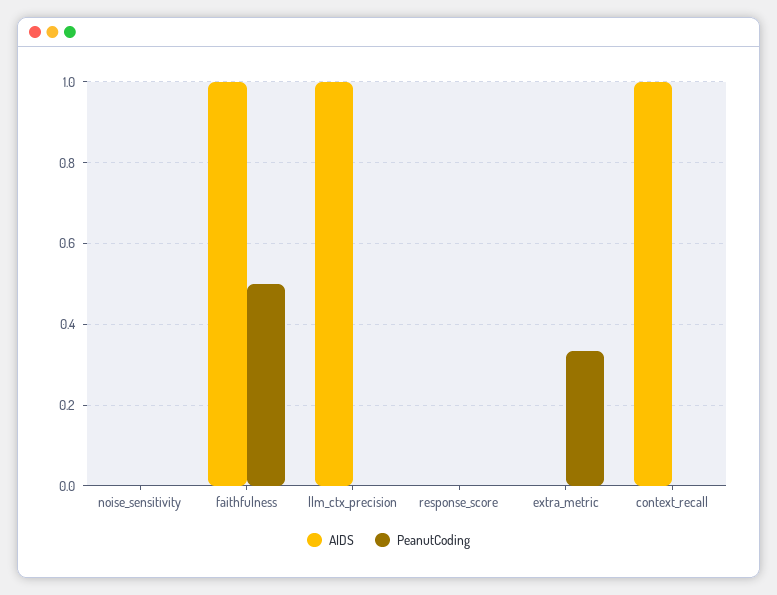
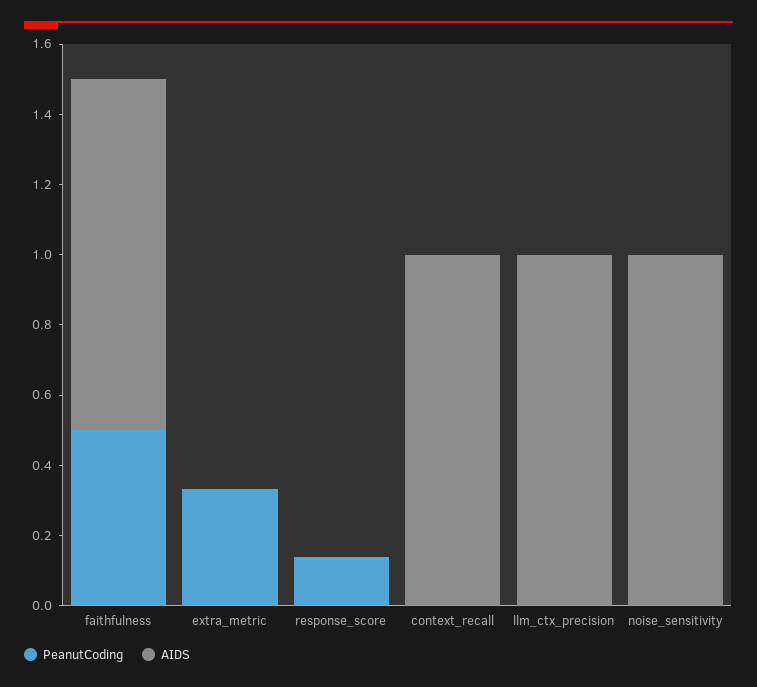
AIDS, noise_sensitivity: 0 -> 1
PeanutCoding, response_score: 0 -> 0.15

